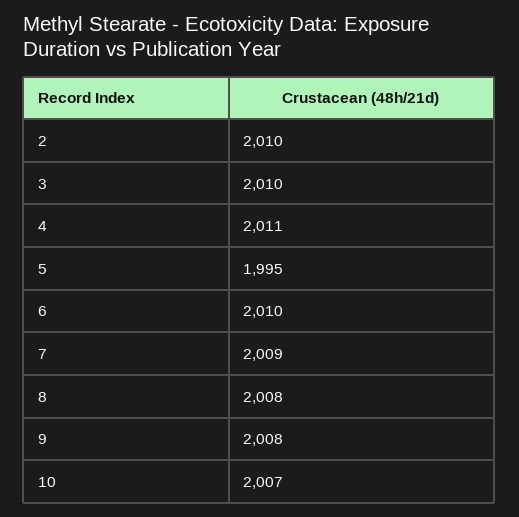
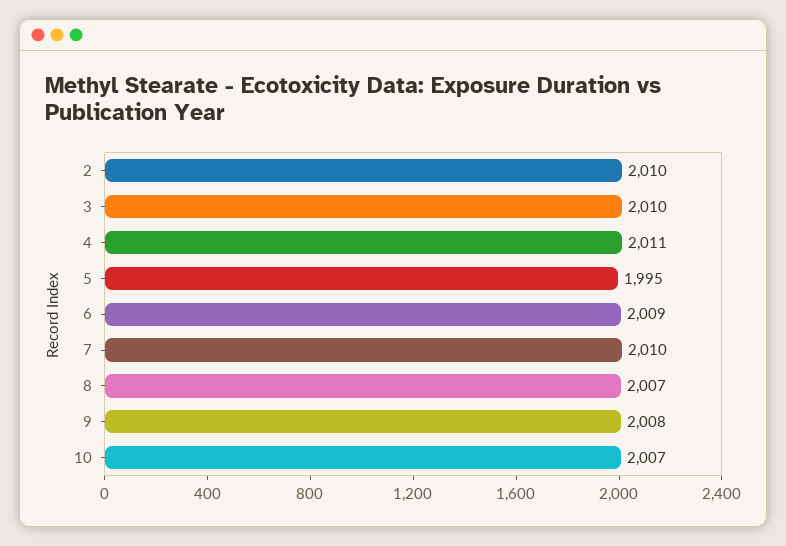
6: 2010 -> 2009
7: 2009 -> 2010
8: 2008 -> 2007

